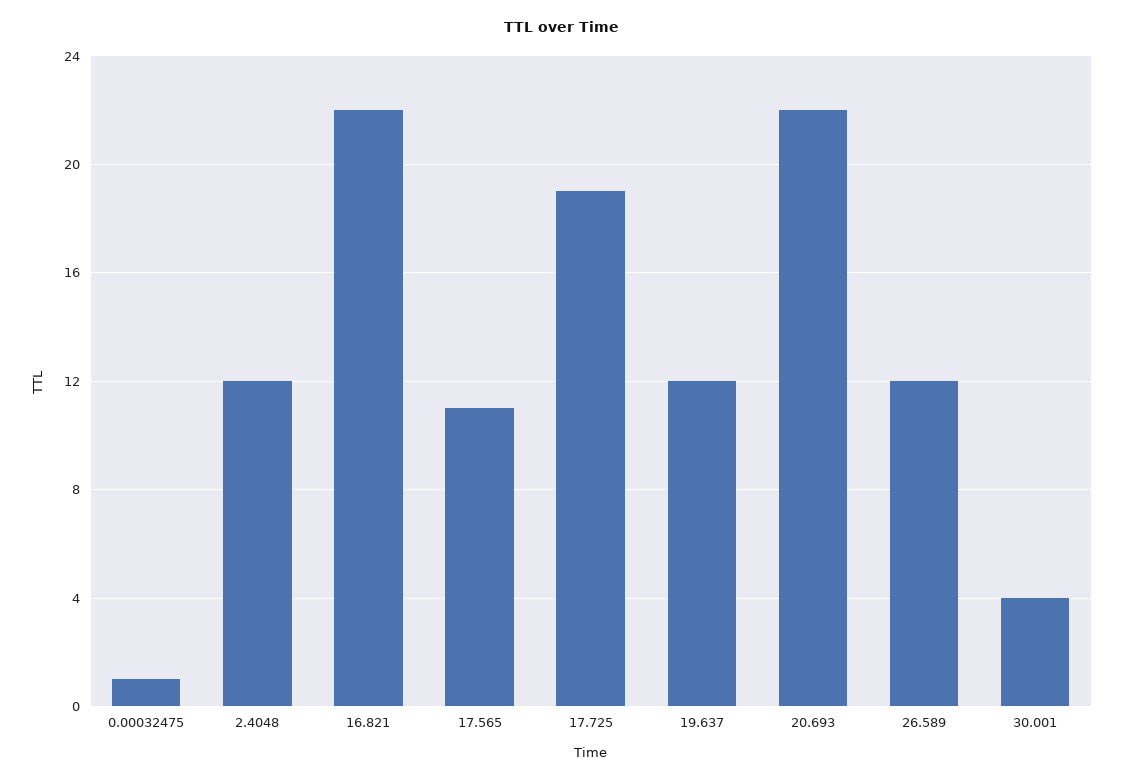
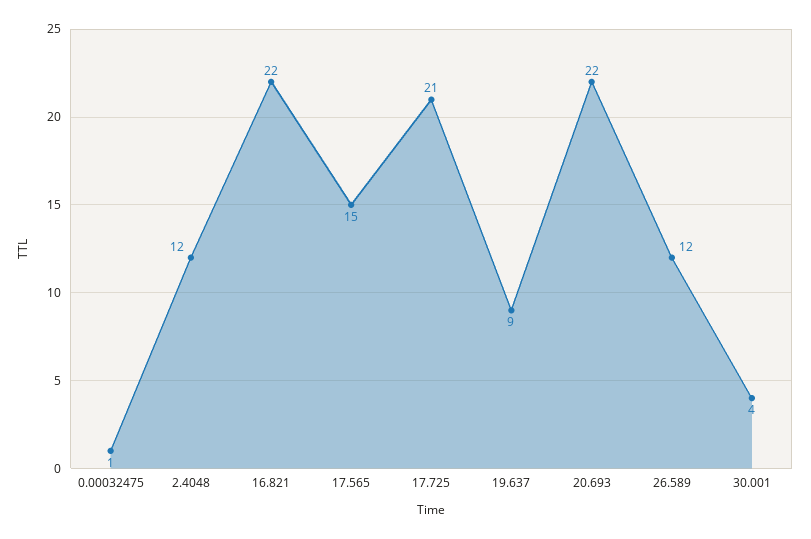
17.565: 11 -> 15
17.725: 19 -> 21
19.637: 12 -> 9

